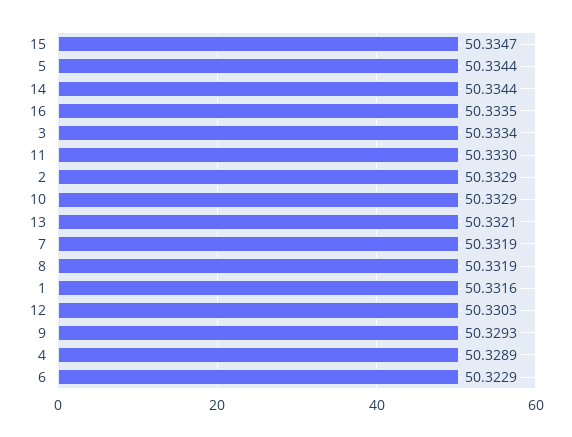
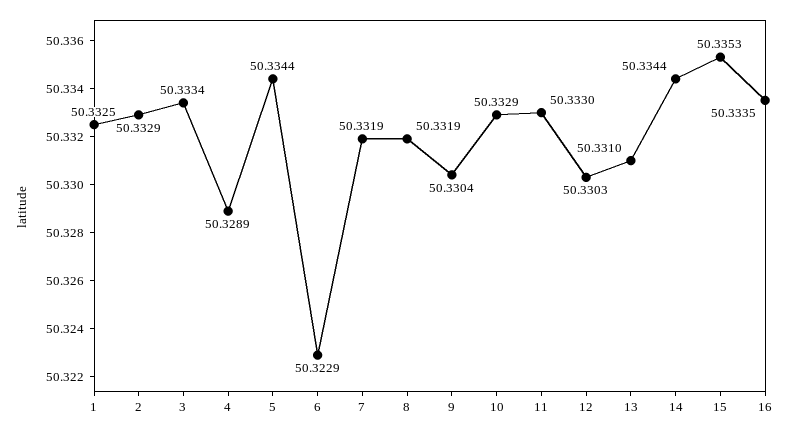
15: 50.3347 -> 50.3353
13: 50.3321 -> 50.331
1: 50.3316 -> 50.3325
9: 50.3293 -> 50.3304

